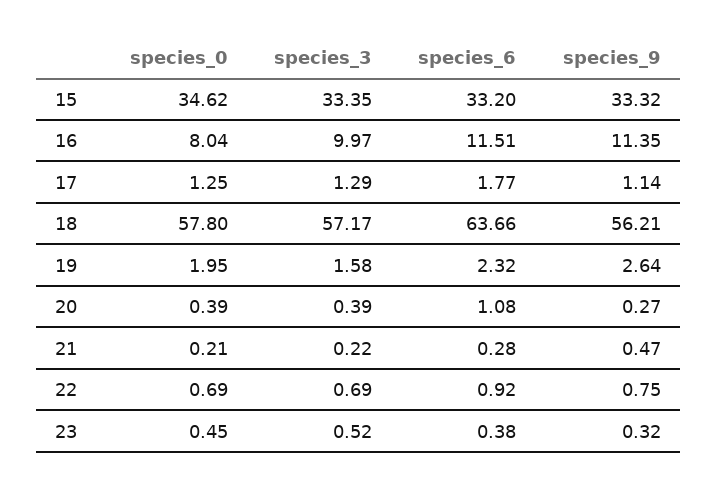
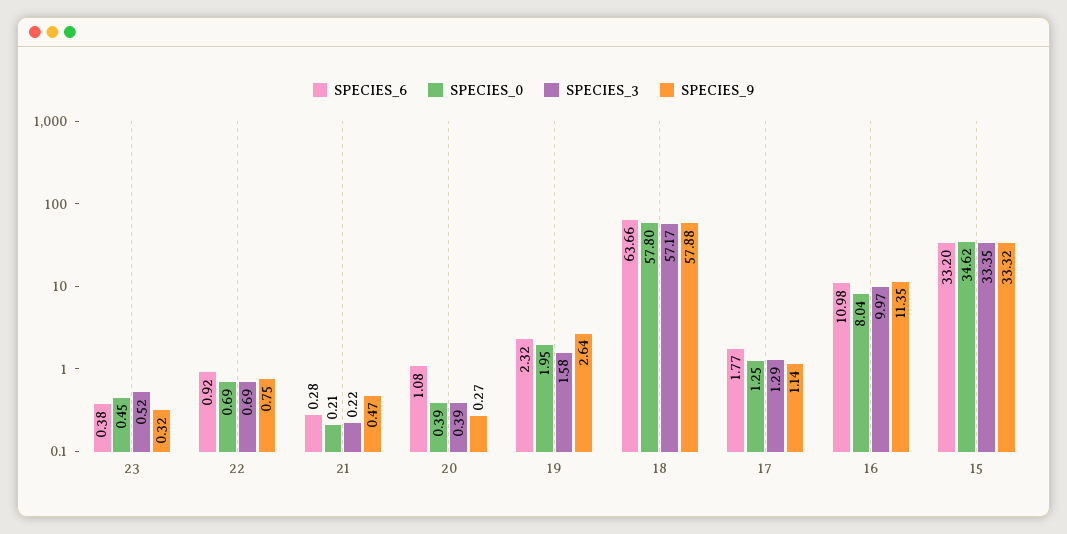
species_6, 16: 11.51 -> 10.98
species_9, 18: 56.21 -> 57.88

